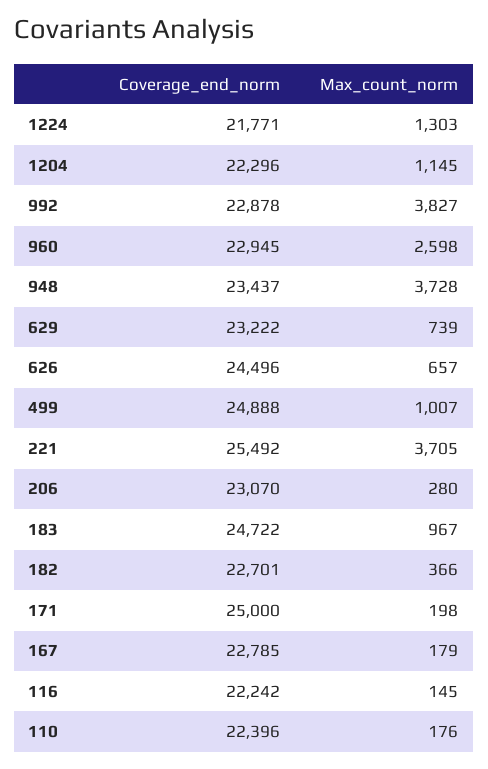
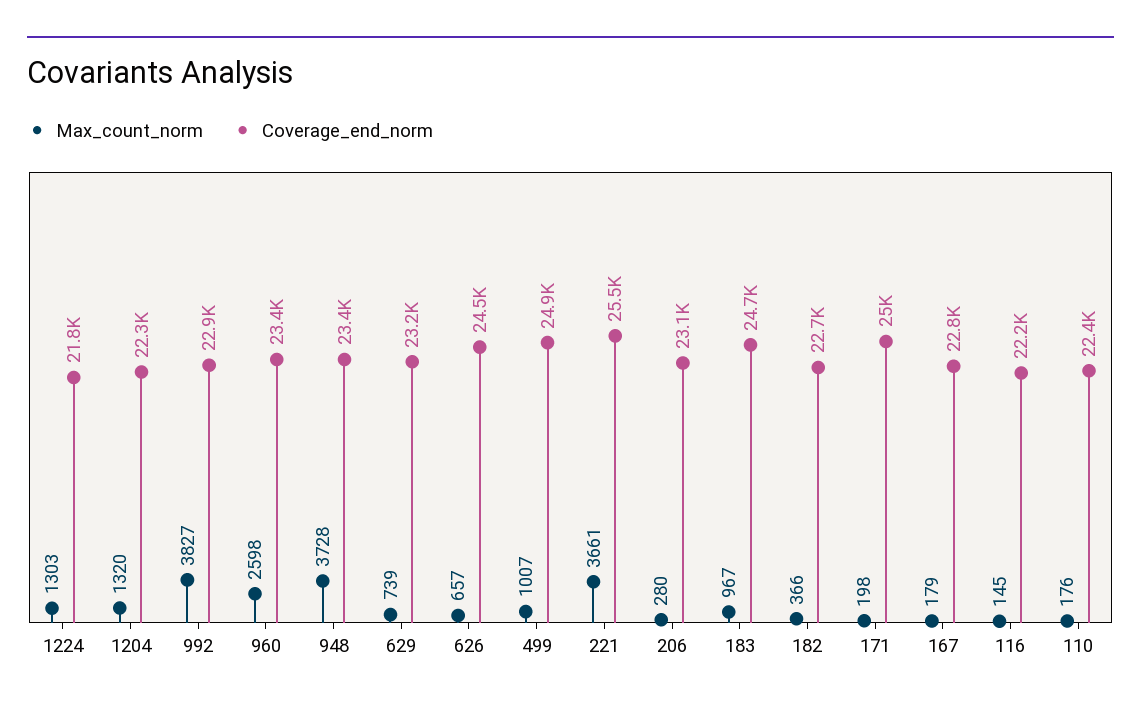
Max_count_norm, 1204: 1145 -> 1320
Coverage_end_norm, 960: 22945 -> 23400
Max_count_norm, 221: 3705 -> 3661

